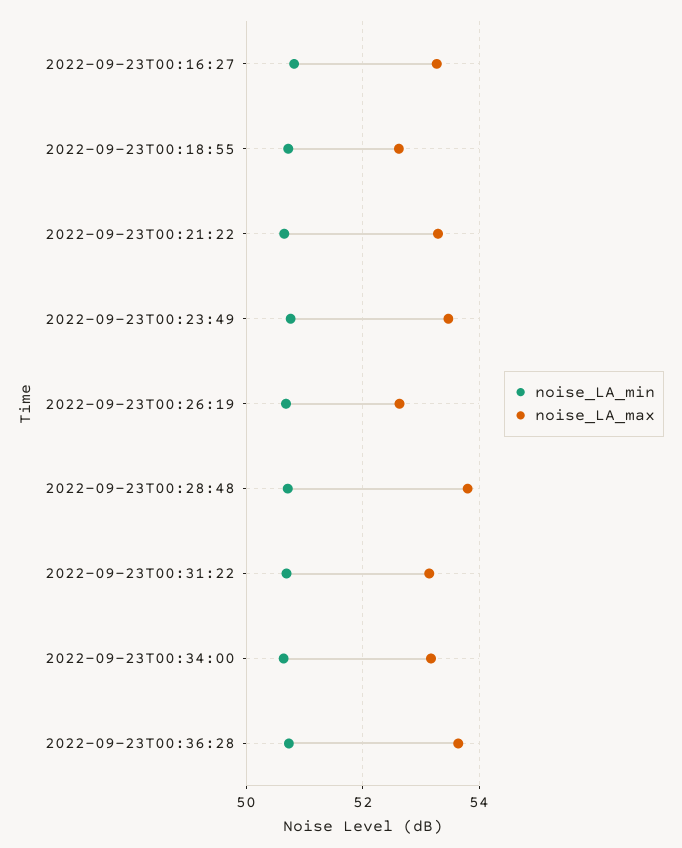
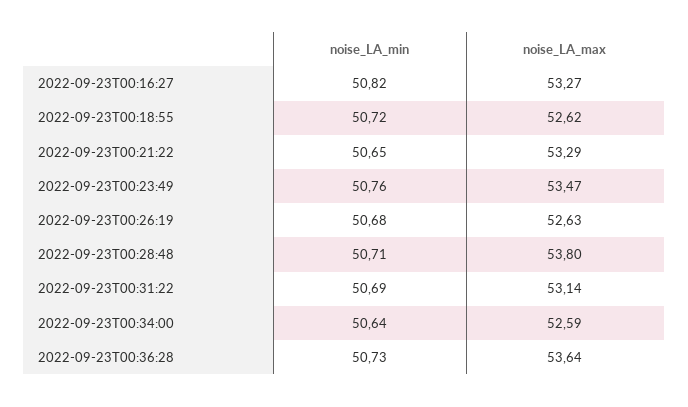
noise_LA_max, 2022-09-23T00:34:00: 53.2 -> 52.59

